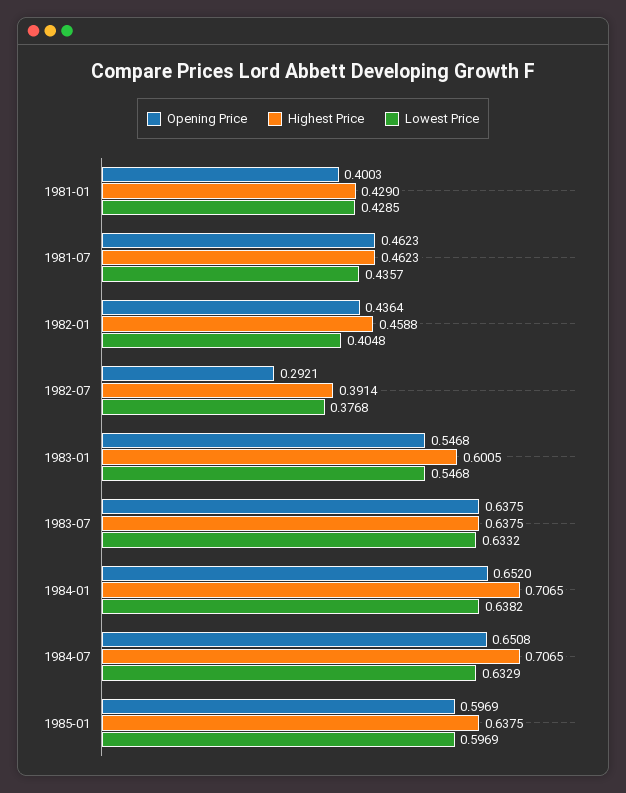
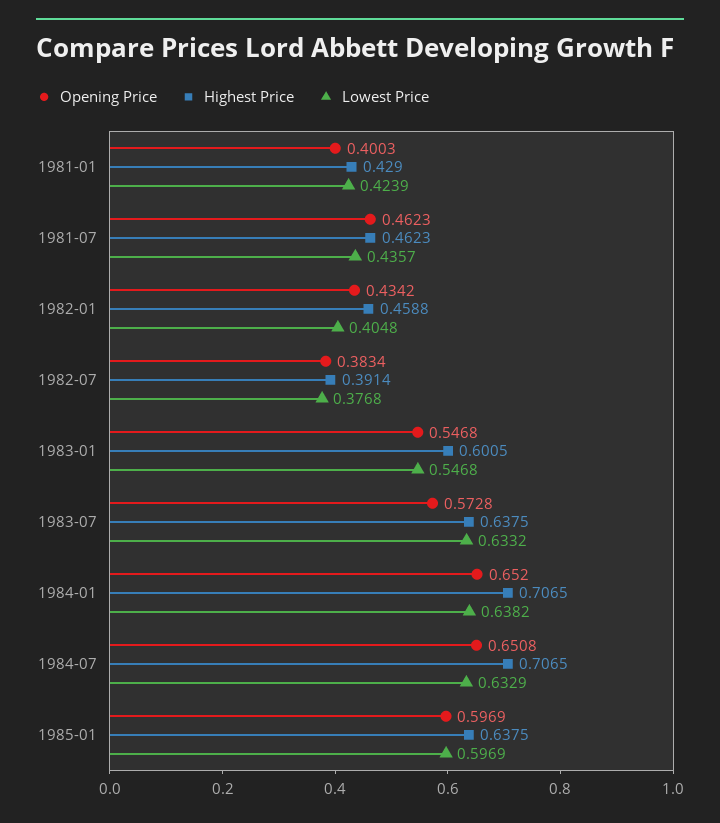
Lowest Price, 1981-01: 0.4285 -> 0.4239
Opening Price, 1982-01: 0.4364 -> 0.4342
Opening Price, 1982-07: 0.2921 -> 0.3834
Opening Price, 1983-07: 0.6375 -> 0.5728

